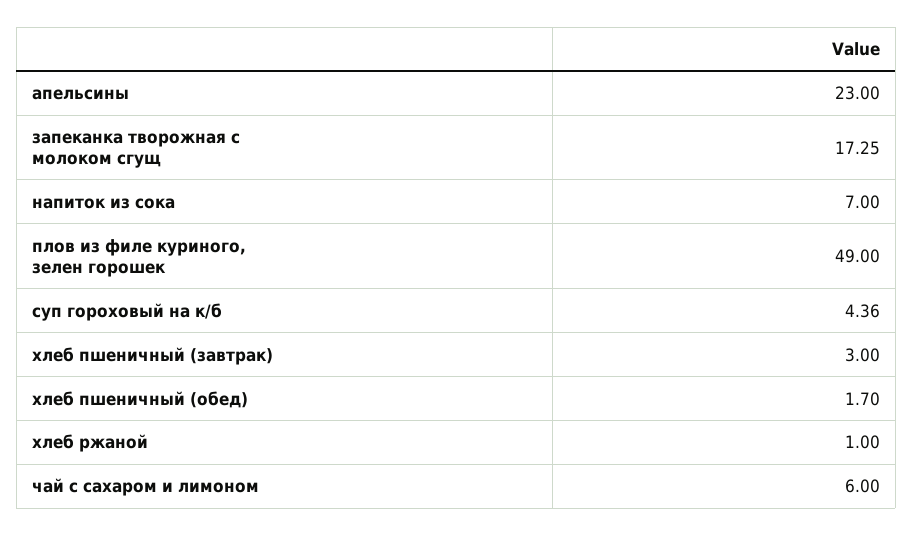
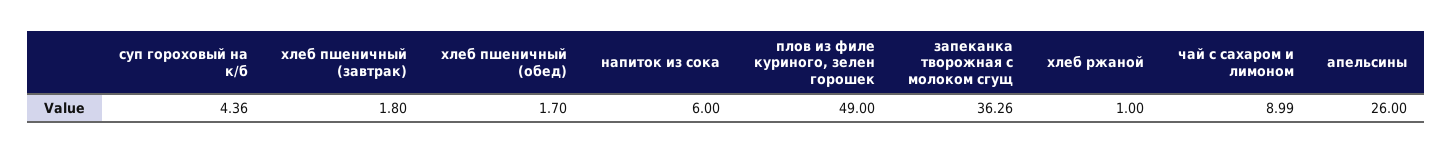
апельсины: 23 -> 26
запеканка творожная с молоком сгущ: 17.25 -> 36.26
напиток из сока: 7 -> 6
хлеб пшеничный (завтрак): 3 -> 1.8
чай с сахаром и лимоном: 6 -> 8.99

